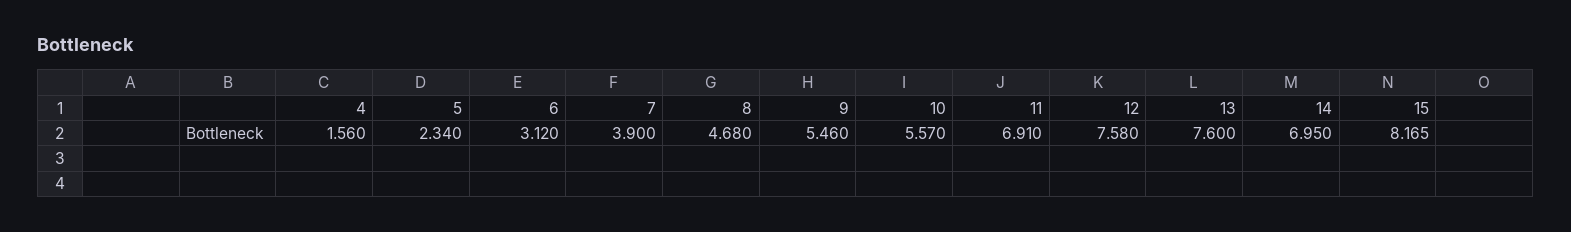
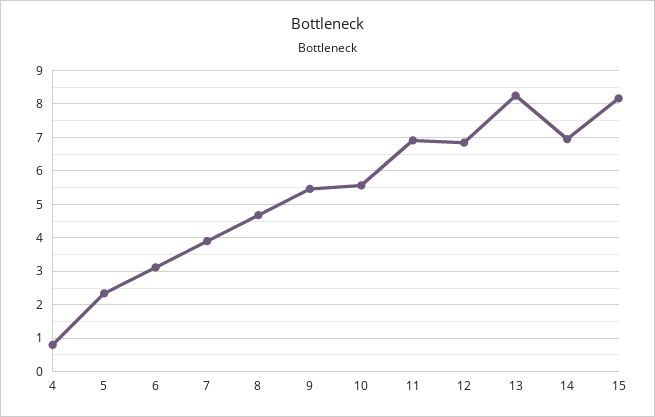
4: 1.56 -> 0.8
12: 7.58 -> 6.8
13: 7.6 -> 8.2

